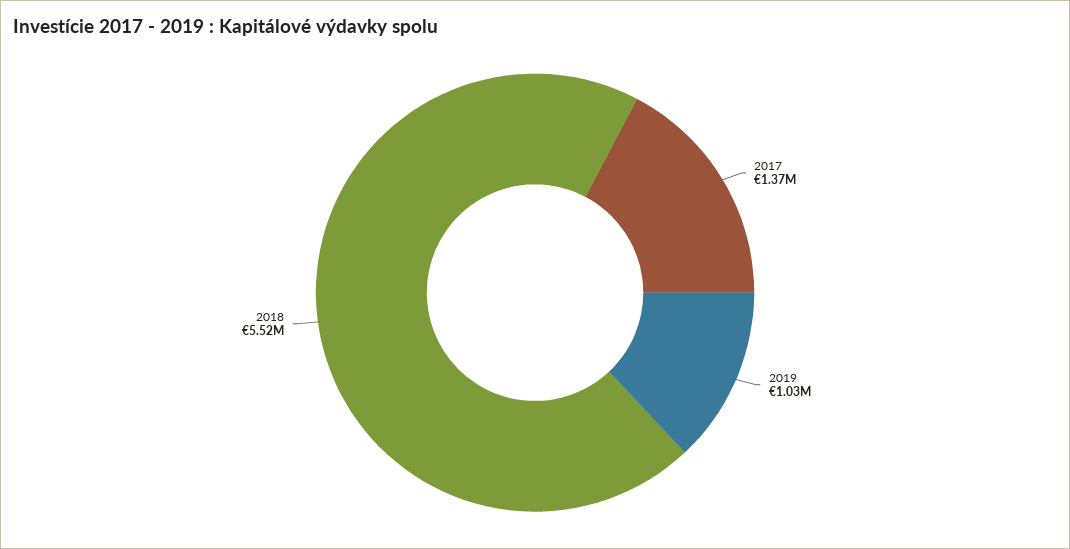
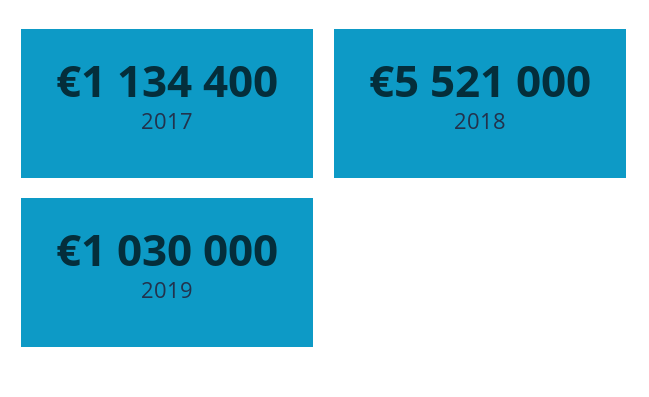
2017: 1370000 -> 1134400

